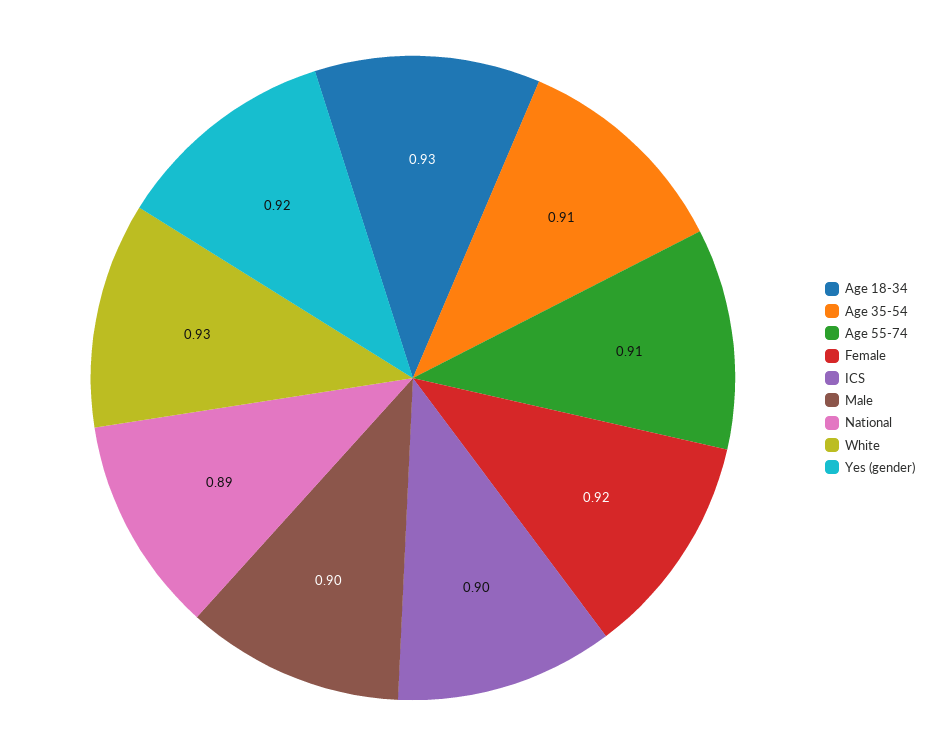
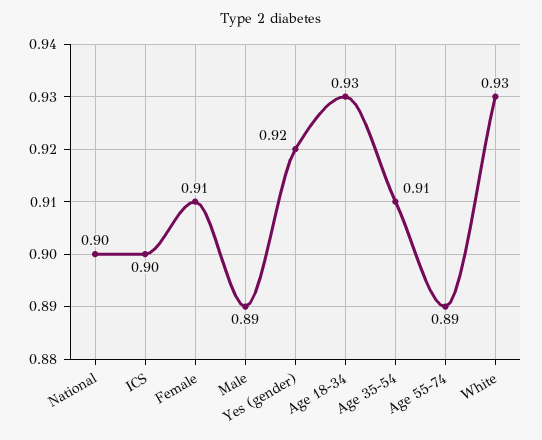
Age 55-74: 0.91 -> 0.89
Female: 0.92 -> 0.91
Male: 0.9 -> 0.89
National: 0.89 -> 0.9

